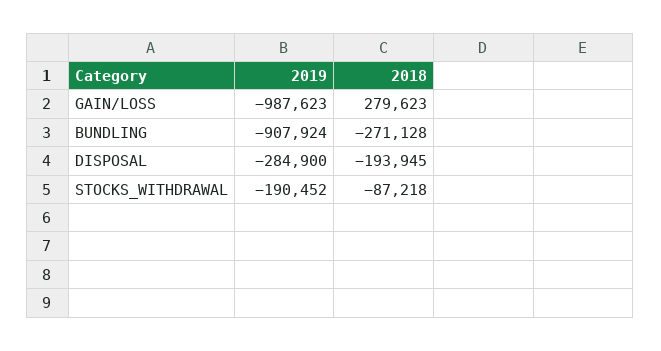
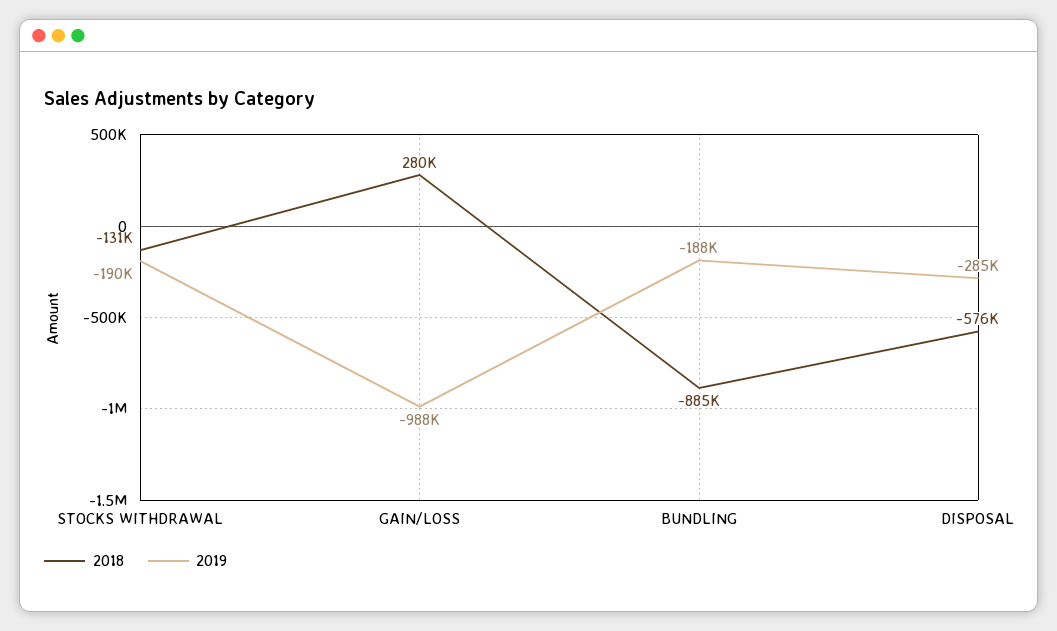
2019, BUNDLING: -907924 -> -188000
2018, BUNDLING: -271128 -> -885000
2018, DISPOSAL: -193945 -> -576000
2018, STOCKS_WITHDRAWAL: -87218 -> -131000

